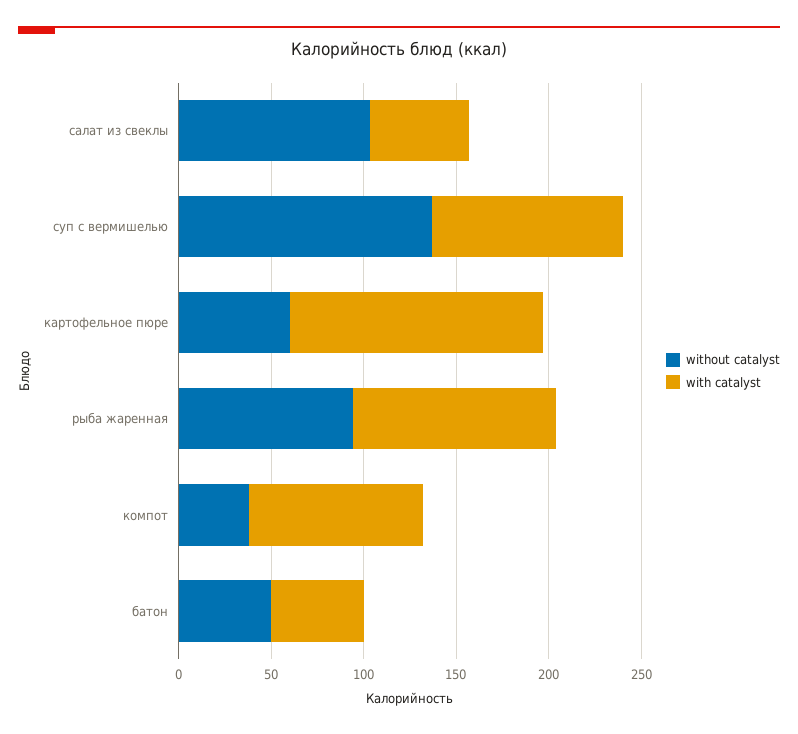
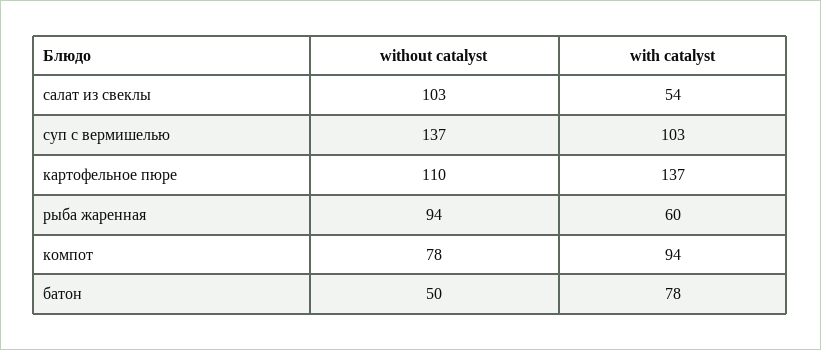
without catalyst, картофельное пюре: 60 -> 110
with catalyst, рыба жаренная: 110 -> 60
without catalyst, компот: 40 -> 78
with catalyst, батон: 50 -> 78

